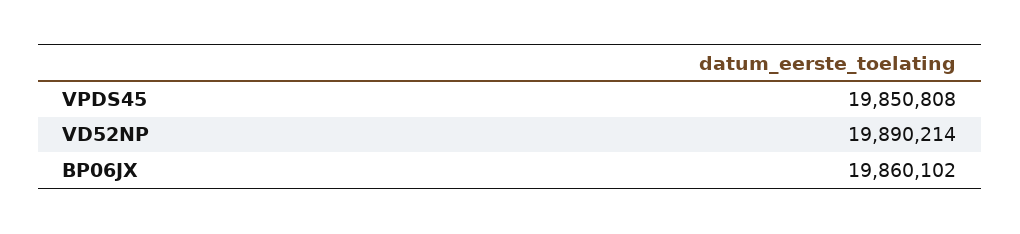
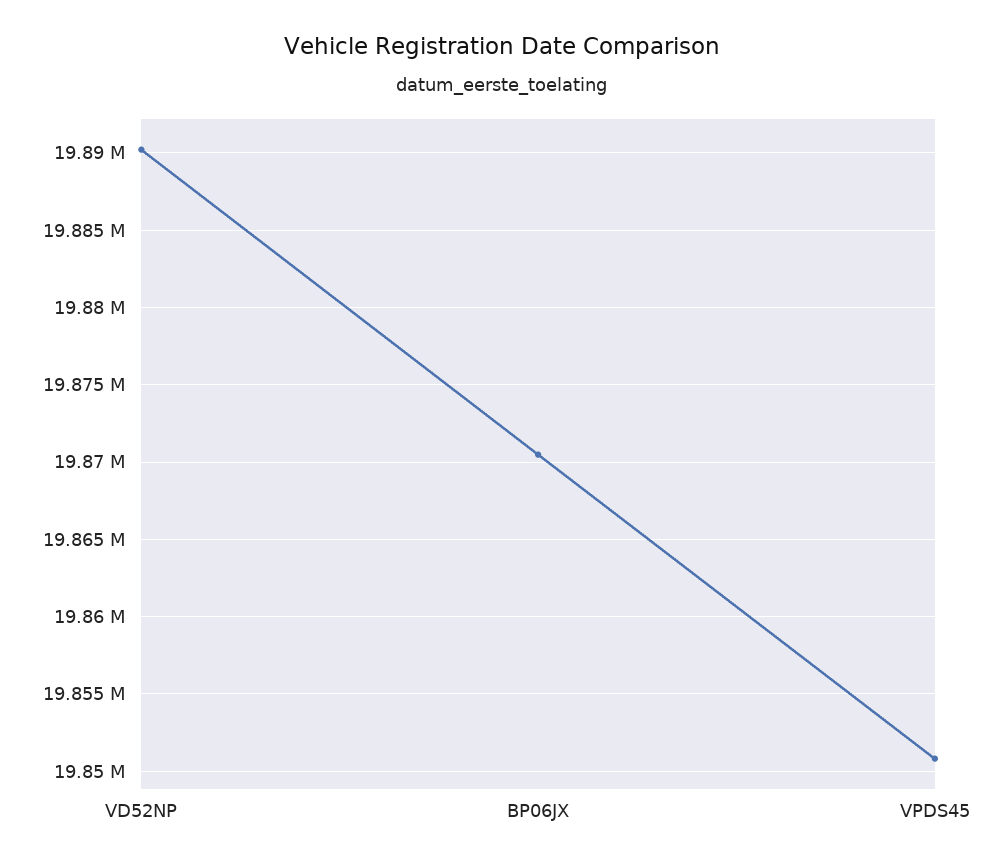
BP06JX: 19860102 -> 19870500

